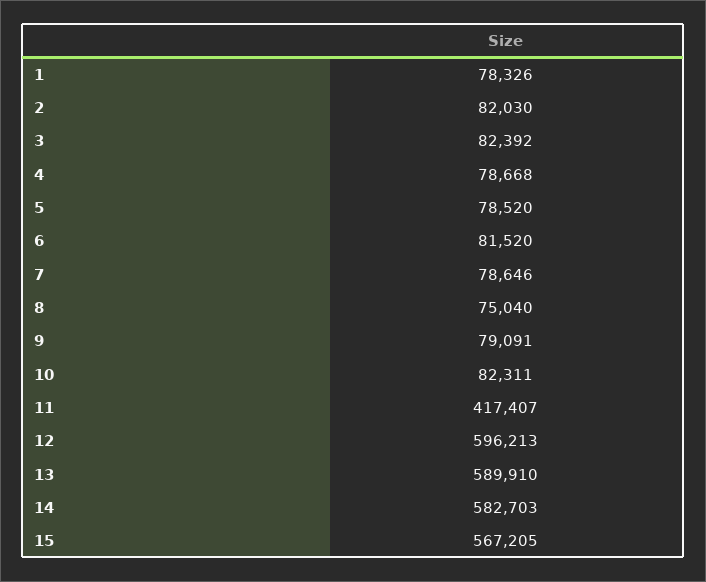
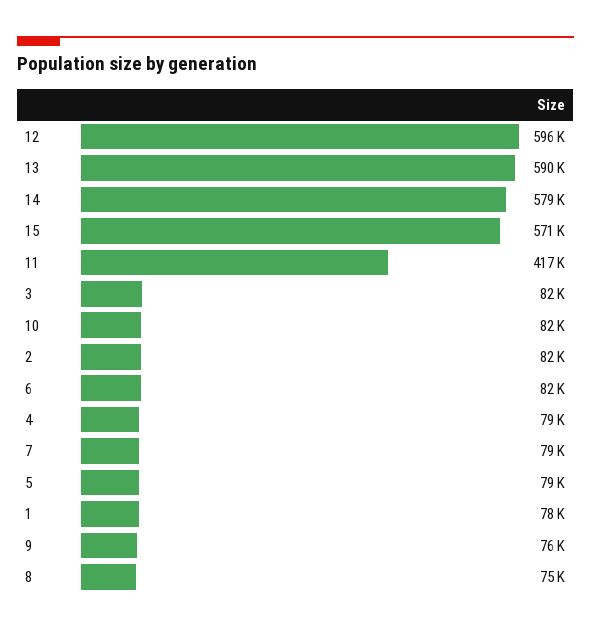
9: 79091 -> 76000
14: 582703 -> 579000
15: 567205 -> 571000

